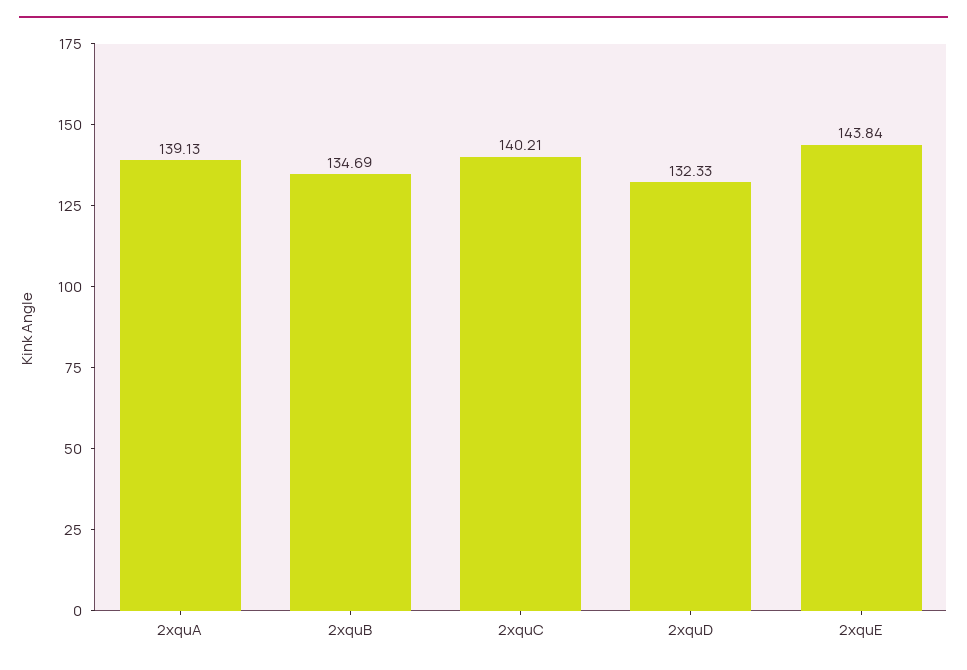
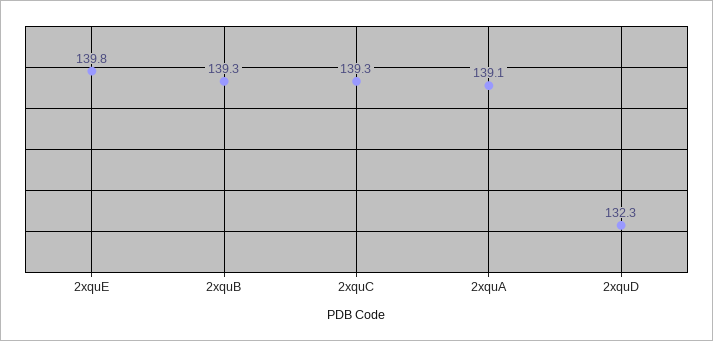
2xquB: 134.69 -> 139.3
2xquC: 140.21 -> 139.3
2xquE: 143.84 -> 139.8

